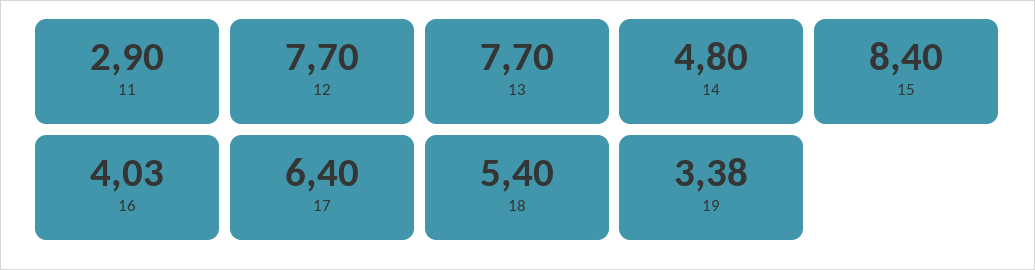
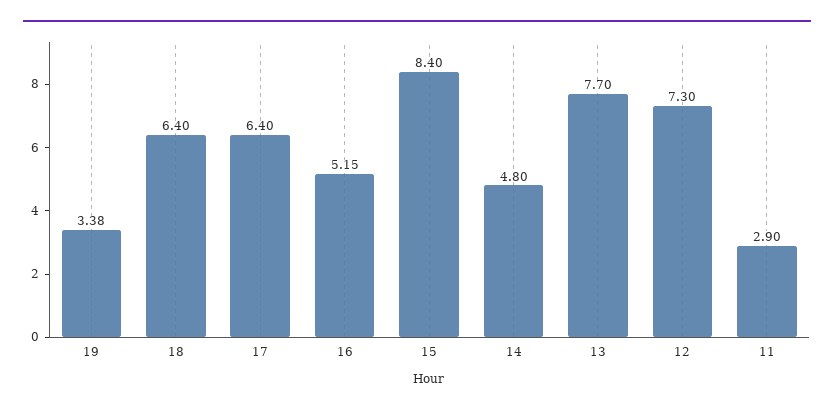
12: 7.7 -> 7.3
16: 4.03 -> 5.15
18: 5.4 -> 6.4

